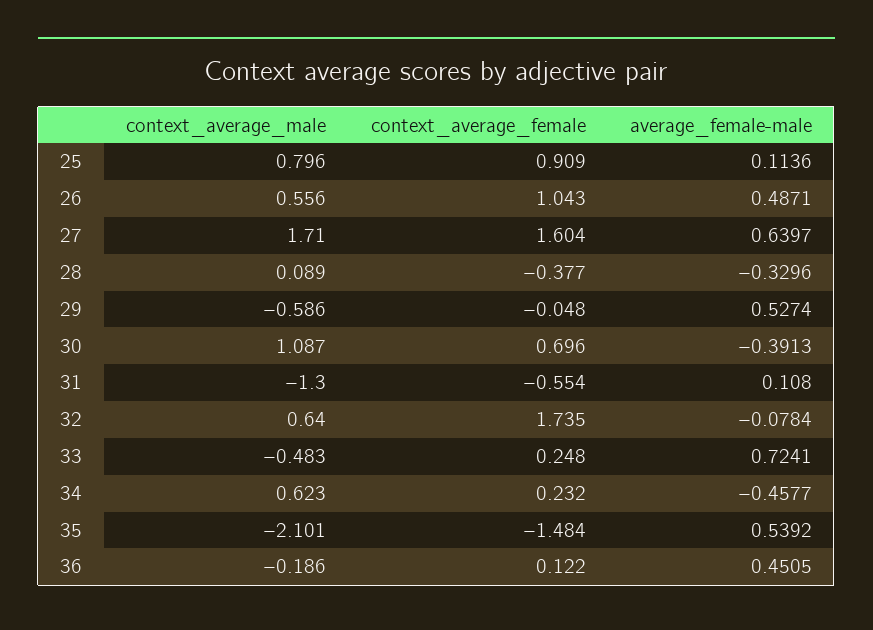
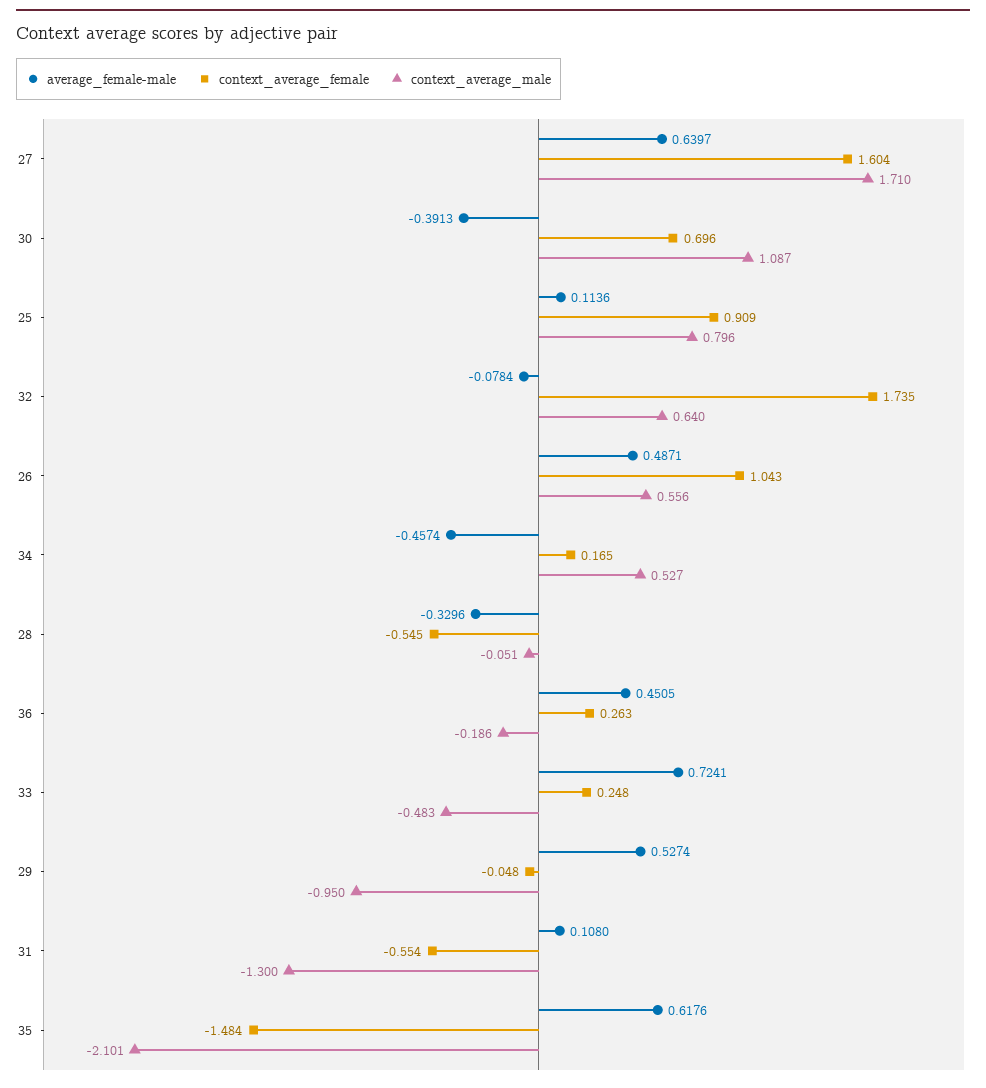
context_average_male, 28: 0.089 -> -0.051
context_average_female, 28: -0.377 -> -0.545
context_average_male, 29: -0.586 -> -0.95
context_average_male, 34: 0.623 -> 0.527
context_average_female, 34: 0.232 -> 0.165
average_female-male, 34: -0.4577 -> -0.4574
average_female-male, 35: 0.5392 -> 0.6176
context_average_female, 36: 0.122 -> 0.263

